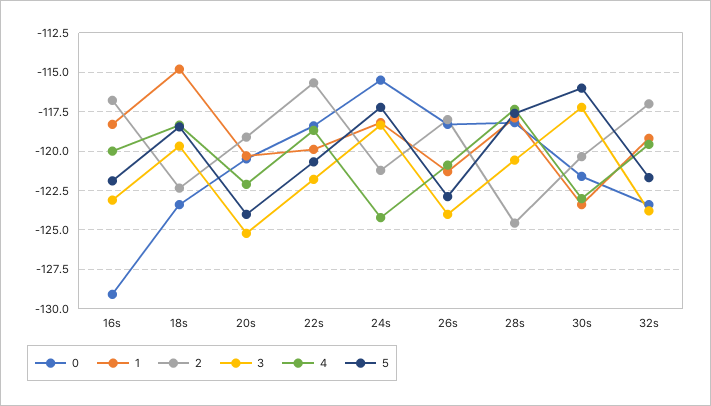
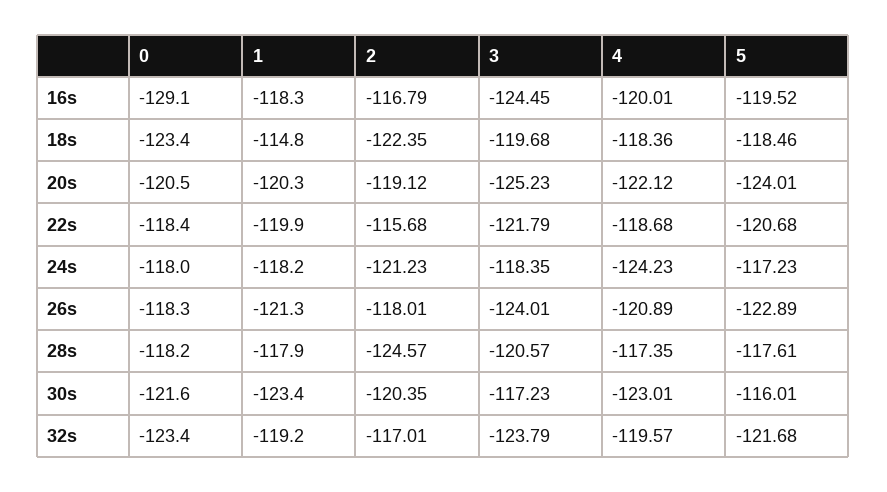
3, 16s: -123 -> -124.45
5, 16s: -122 -> -119.52
0, 24s: -115.5 -> -118

